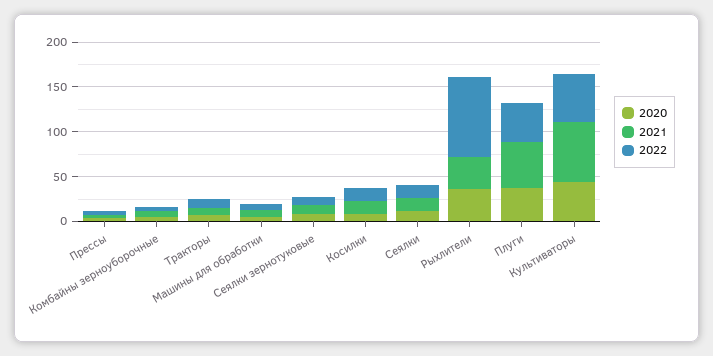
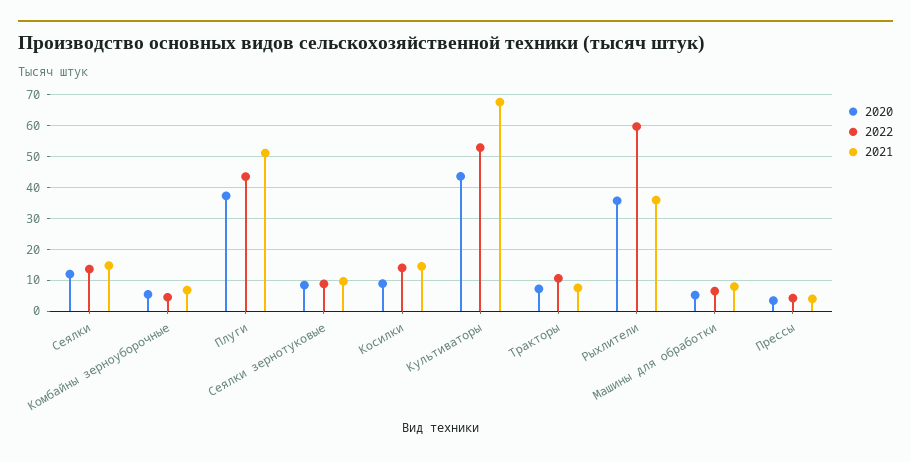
2022, Рыхлители: 90 -> 60

